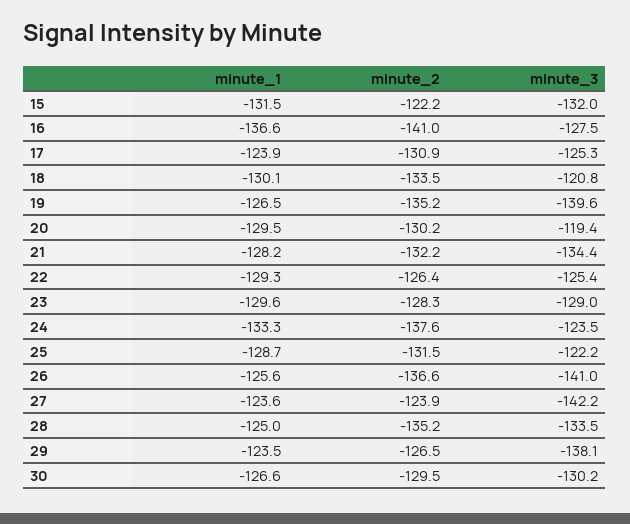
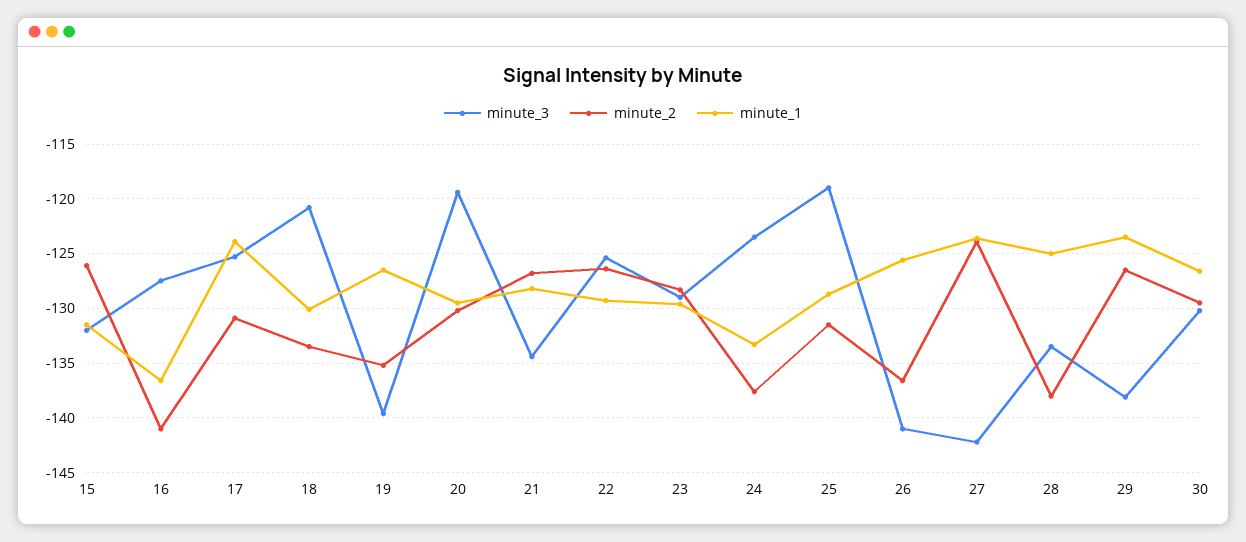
minute_2, 15: -122.2 -> -126
minute_2, 21: -132.2 -> -127
minute_3, 25: -122.2 -> -119
minute_2, 28: -135.2 -> -138

